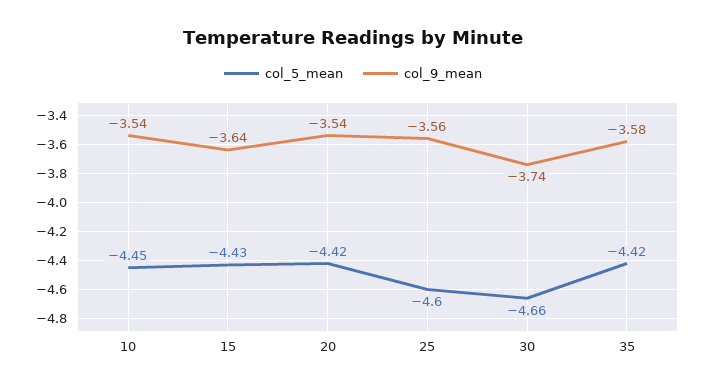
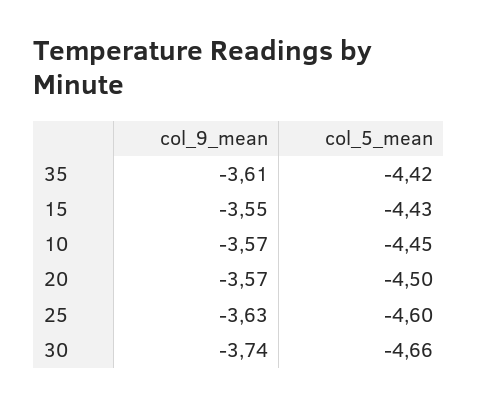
col_9_mean, 10: -3.54 -> -3.57
col_9_mean, 15: -3.64 -> -3.55
col_5_mean, 20: -4.42 -> -4.5
col_9_mean, 20: -3.54 -> -3.57
col_9_mean, 25: -3.56 -> -3.63
col_9_mean, 35: -3.58 -> -3.61

